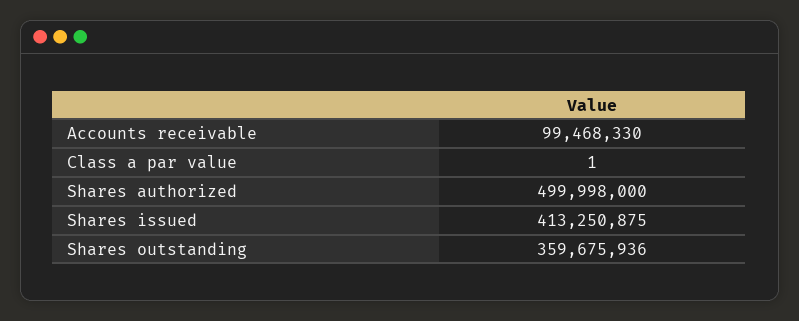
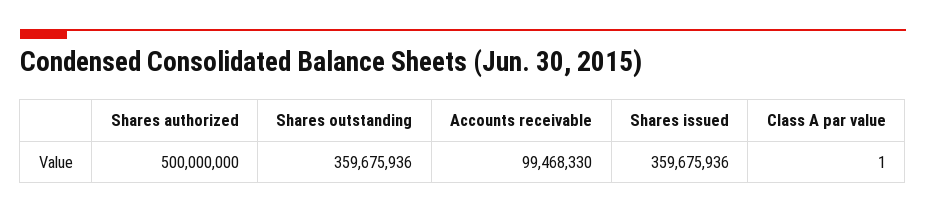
Shares authorized: 499998000 -> 500000000
Shares issued: 413250875 -> 359675936

